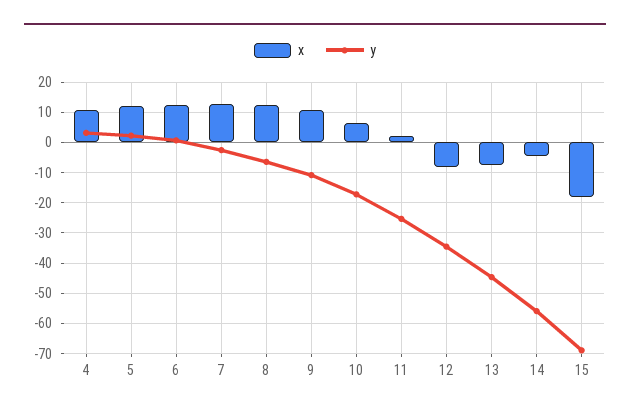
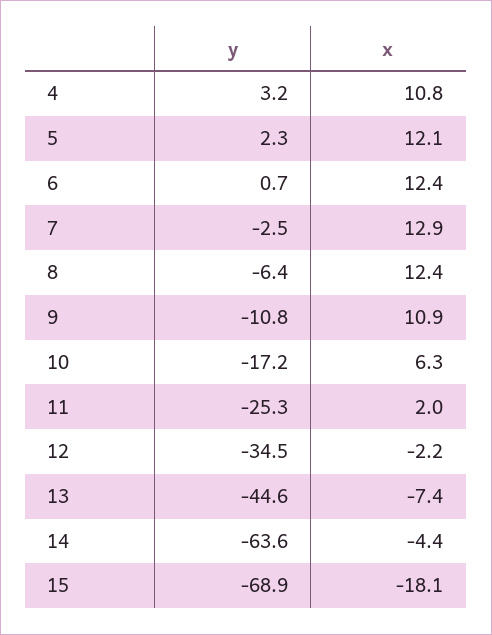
x, 12: -8 -> -2.2
y, 14: -56 -> -63.6

